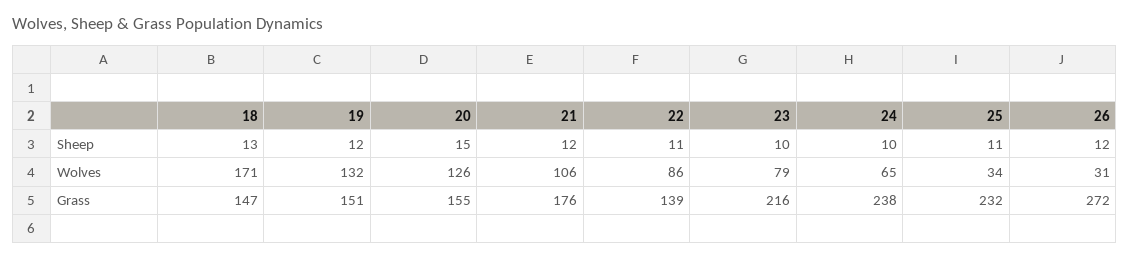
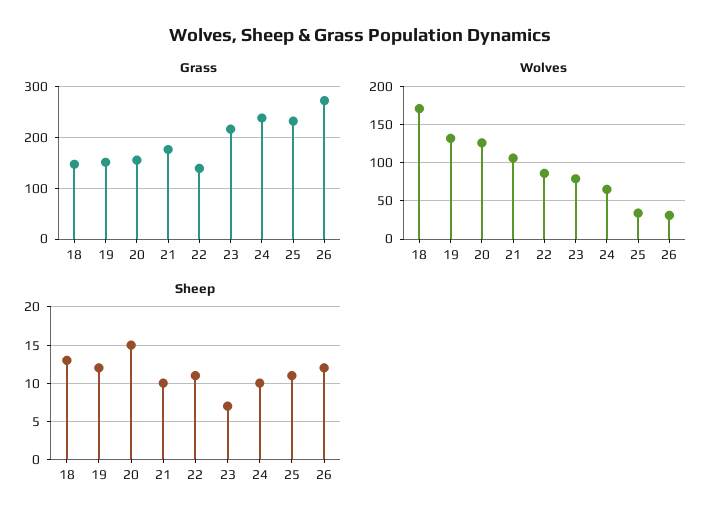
Sheep, 21: 12 -> 10
Sheep, 23: 10 -> 7

